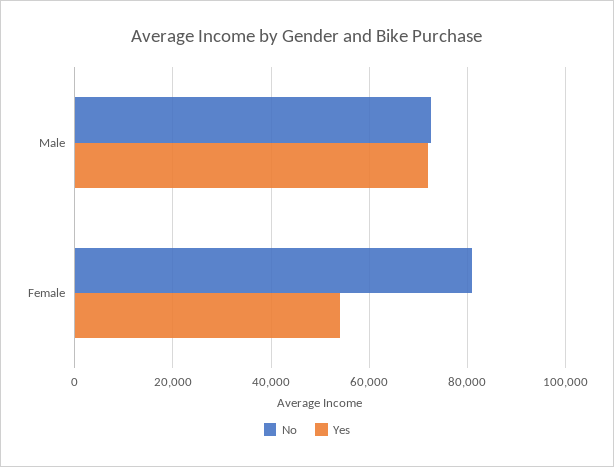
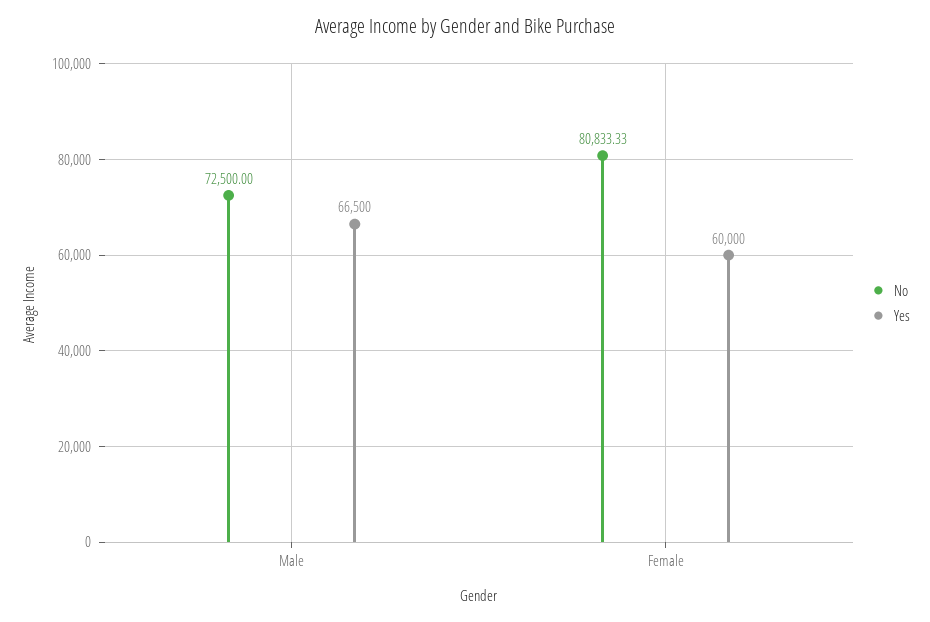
Yes, Male: 72000 -> 66500
Yes, Female: 54000 -> 60000

